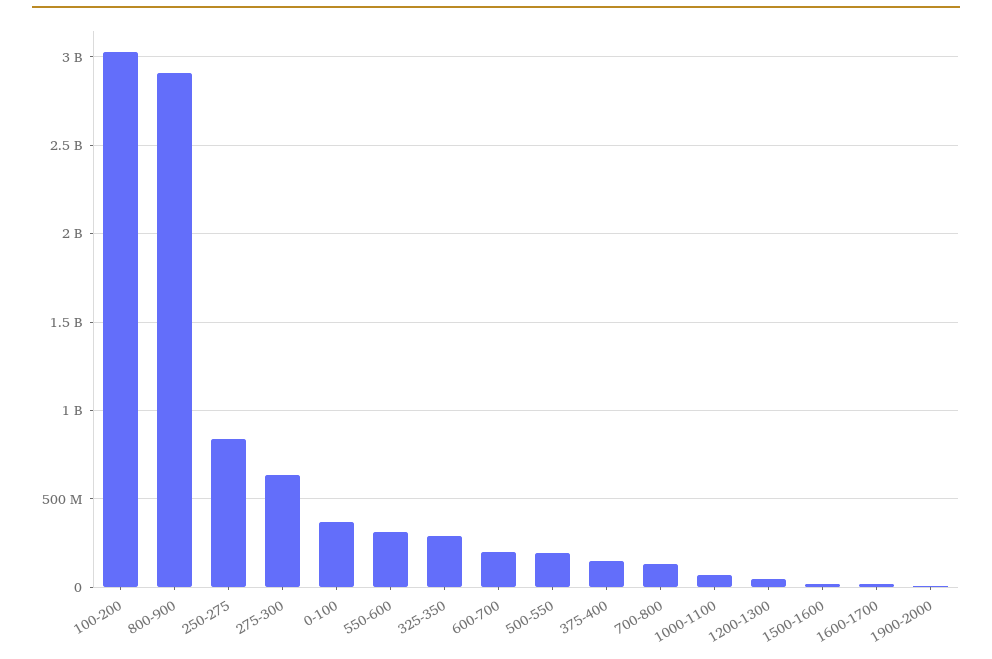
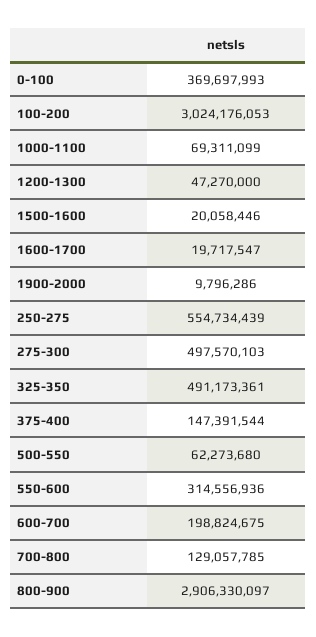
250-275: 850000000 -> 554734439
275-300: 650000000 -> 497570103
325-350: 300000000 -> 491173361
500-550: 200000000 -> 62273680

